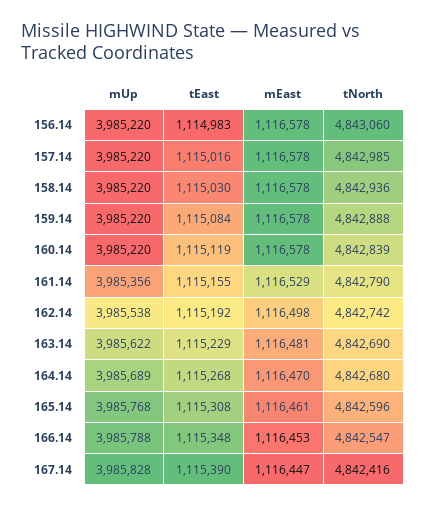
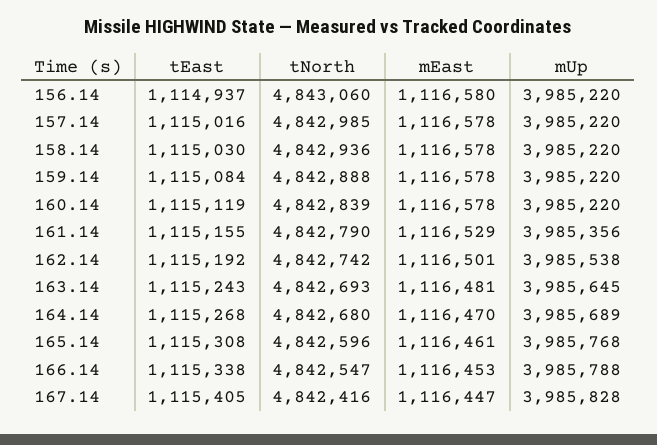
tEast, 156.14: 1114983 -> 1114937
mEast, 156.14: 1116578 -> 1116580
mEast, 162.14: 1116498 -> 1116501
mUp, 163.14: 3985622 -> 3985645
tEast, 163.14: 1115229 -> 1115243
tNorth, 163.14: 4842690 -> 4842693
tEast, 166.14: 1115348 -> 1115338
tEast, 167.14: 1115390 -> 1115405

